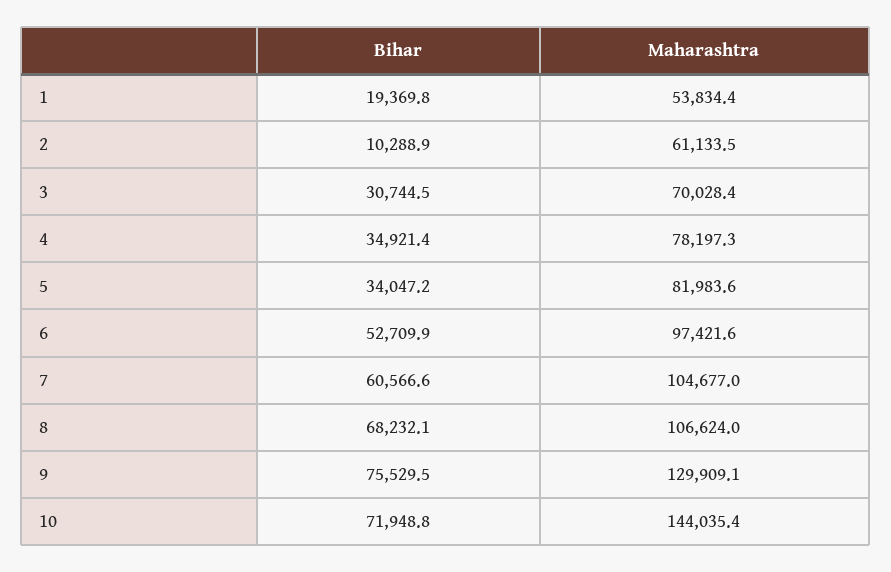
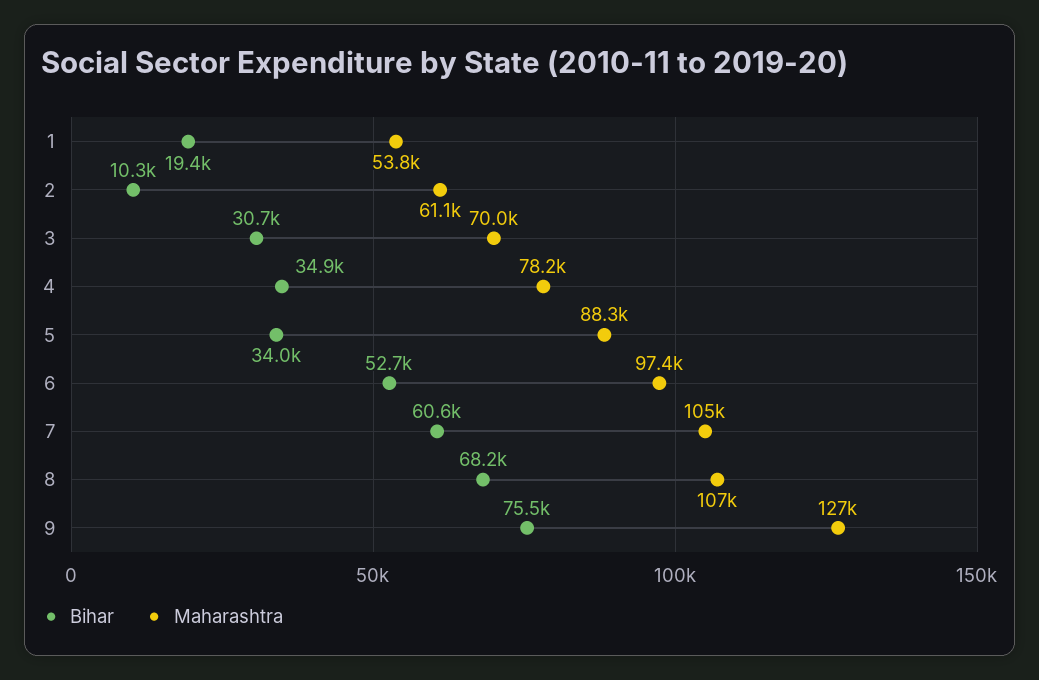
Maharashtra, 5: 81983.6 -> 88300
Maharashtra, 9: 129909.1 -> 127000
Bihar, 10: 71948.8 -> none
Maharashtra, 10: 144035.4 -> none

